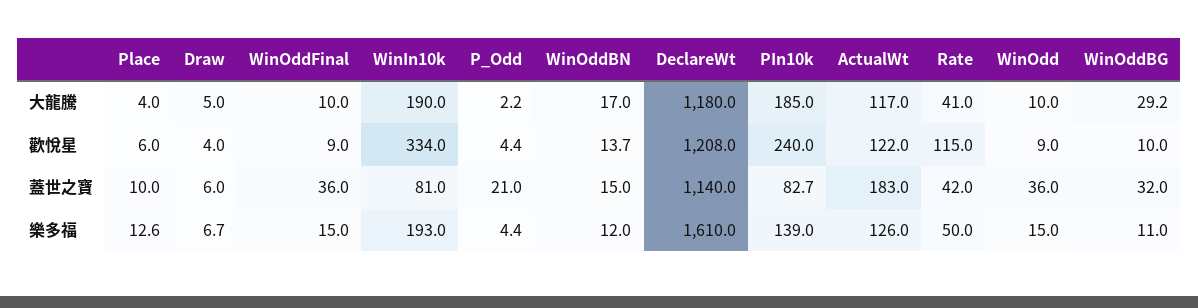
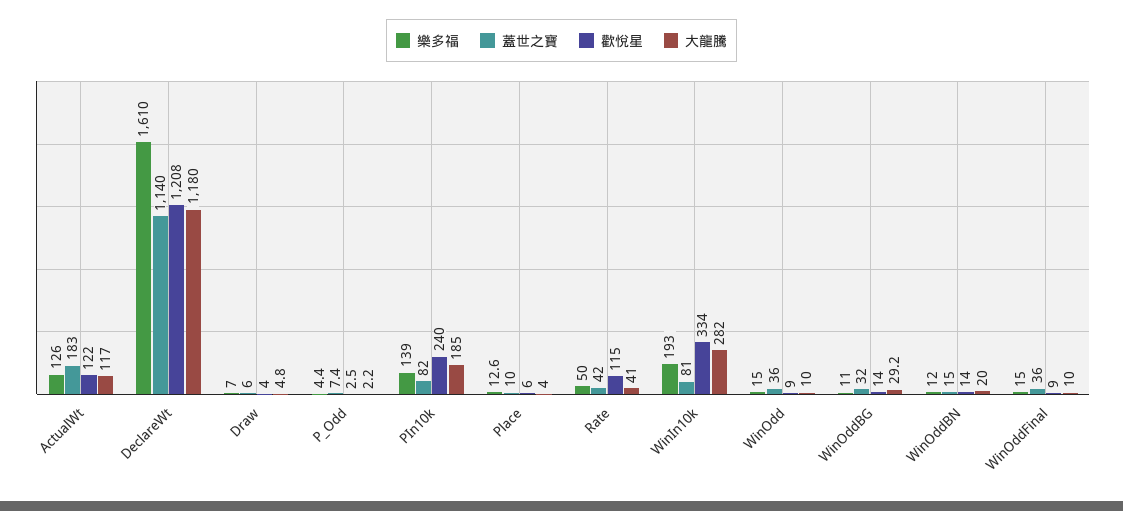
大龍騰, Draw: 5 -> 4.8
大龍騰, WinIn10k: 190 -> 282
大龍騰, WinOddBN: 17 -> 20
歡悅星, P_Odd: 4.4 -> 2.5
歡悅星, WinOddBN: 13.7 -> 14
歡悅星, WinOddBG: 10 -> 14
蓋世之寶, P_Odd: 21 -> 7.4
蓋世之寶, PIn10k: 82.7 -> 82
樂多福, Draw: 6.7 -> 7

